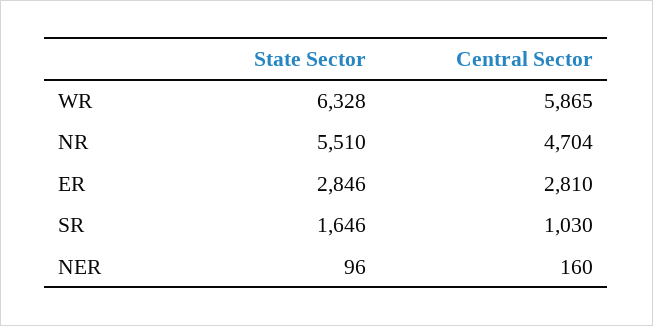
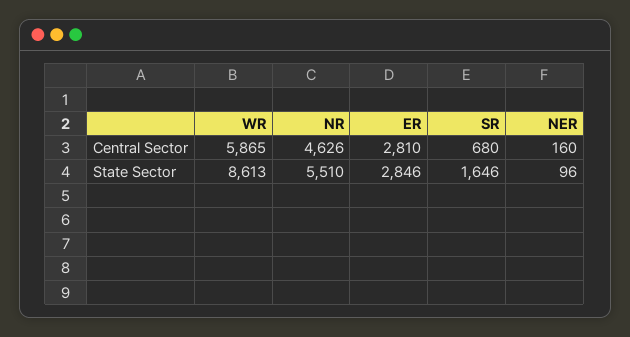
State Sector, WR: 6328 -> 8613
Central Sector, NR: 4704 -> 4626
Central Sector, SR: 1030 -> 680

